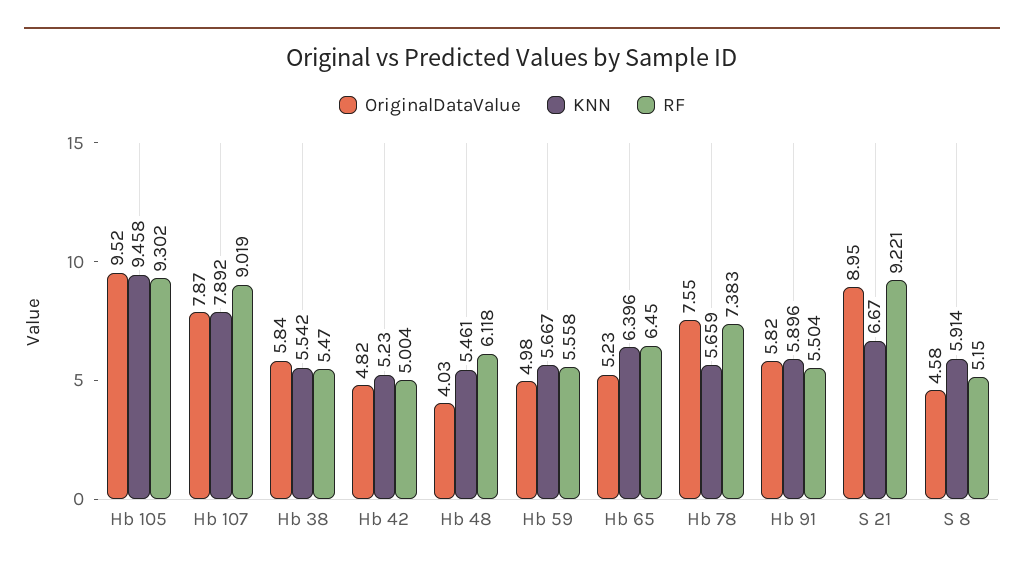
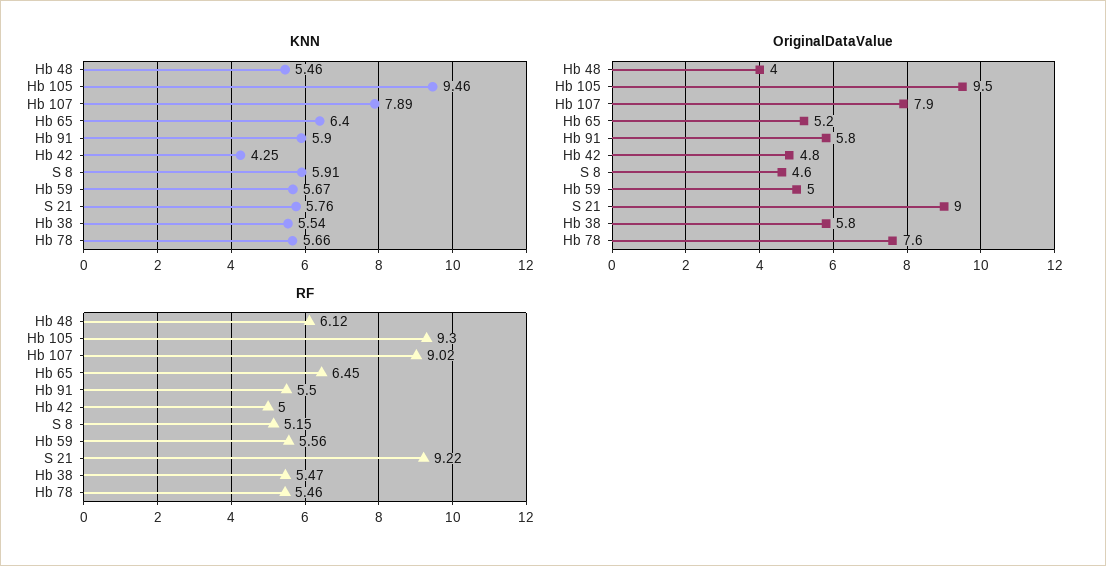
KNN, Hb 42: 5.23 -> 4.25
RF, Hb 78: 7.383 -> 5.46
KNN, S 21: 6.67 -> 5.76

